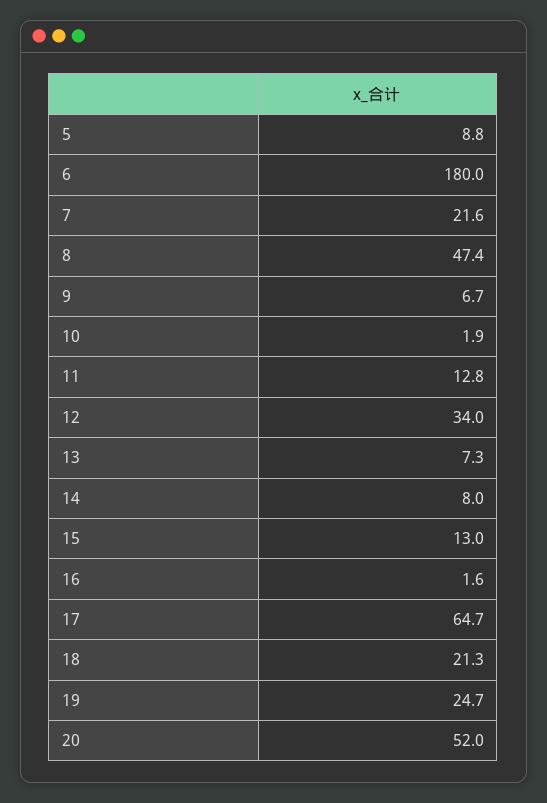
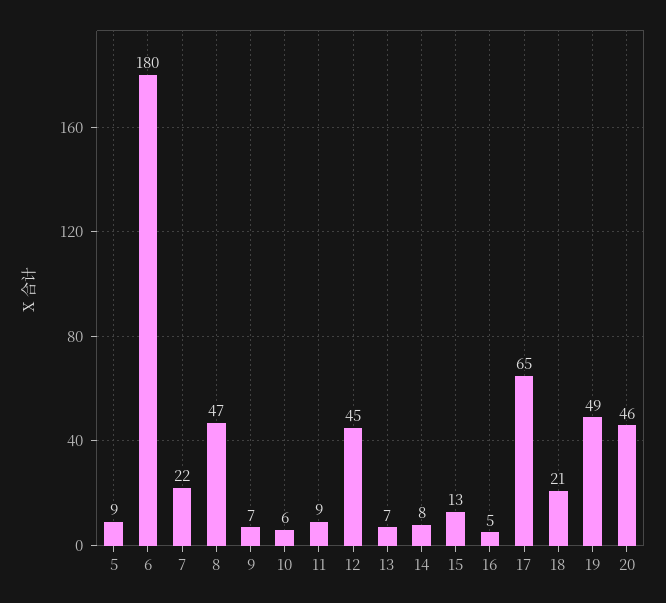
10: 1.9 -> 6
11: 12.8 -> 9
12: 34 -> 45
16: 1.6 -> 5
19: 24.7 -> 49
20: 52 -> 46

